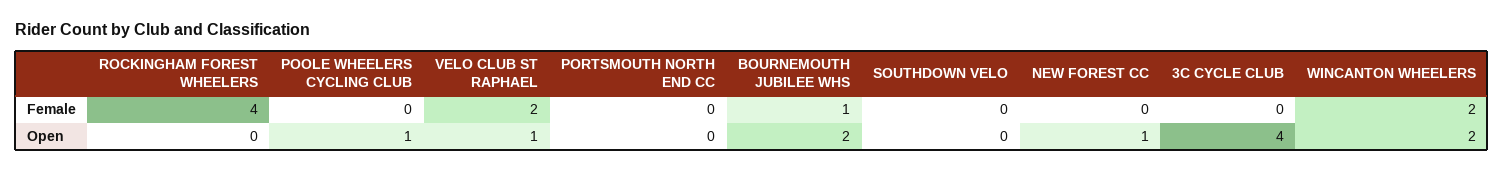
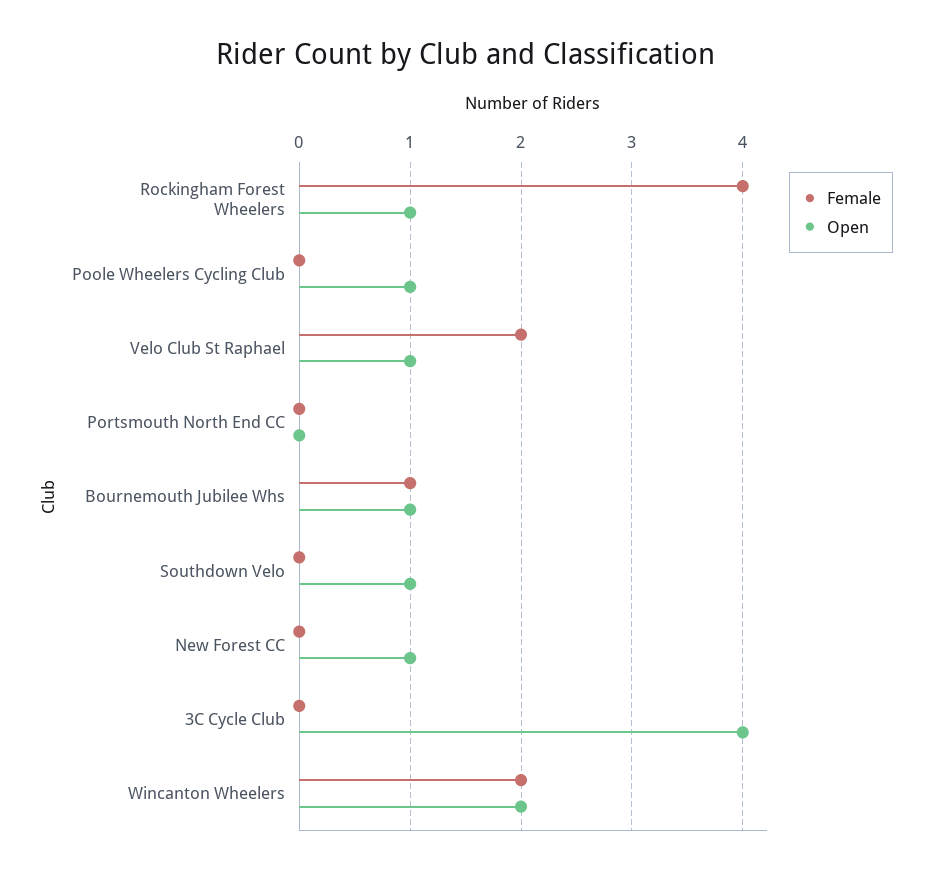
Open, ROCKINGHAM FOREST WHEELERS: 0 -> 1
Open, BOURNEMOUTH JUBILEE WHS: 2 -> 1
Open, SOUTHDOWN VELO: 0 -> 1

